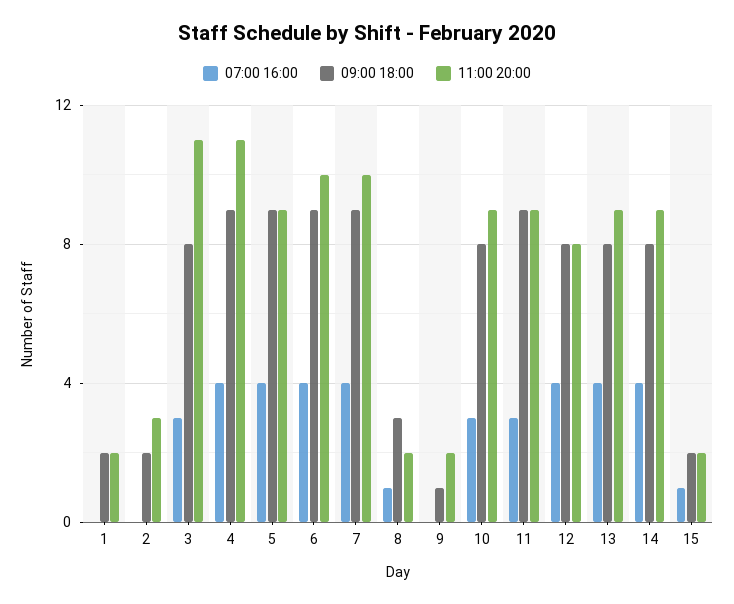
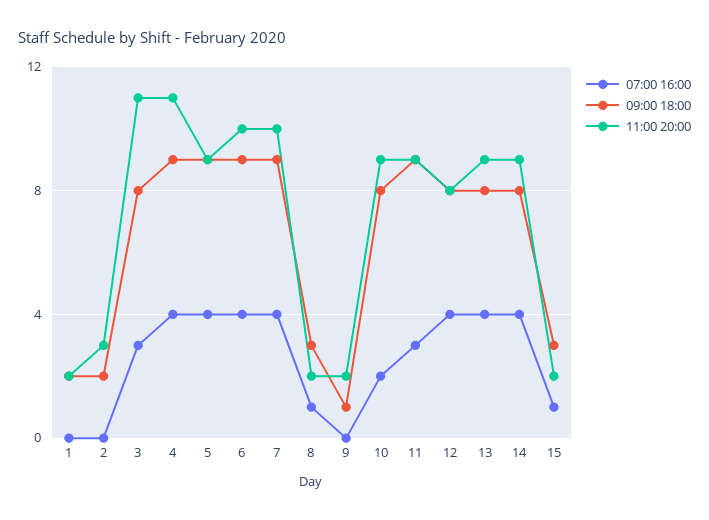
07:00 16:00, 10: 3 -> 2
09:00 18:00, 15: 2 -> 3

